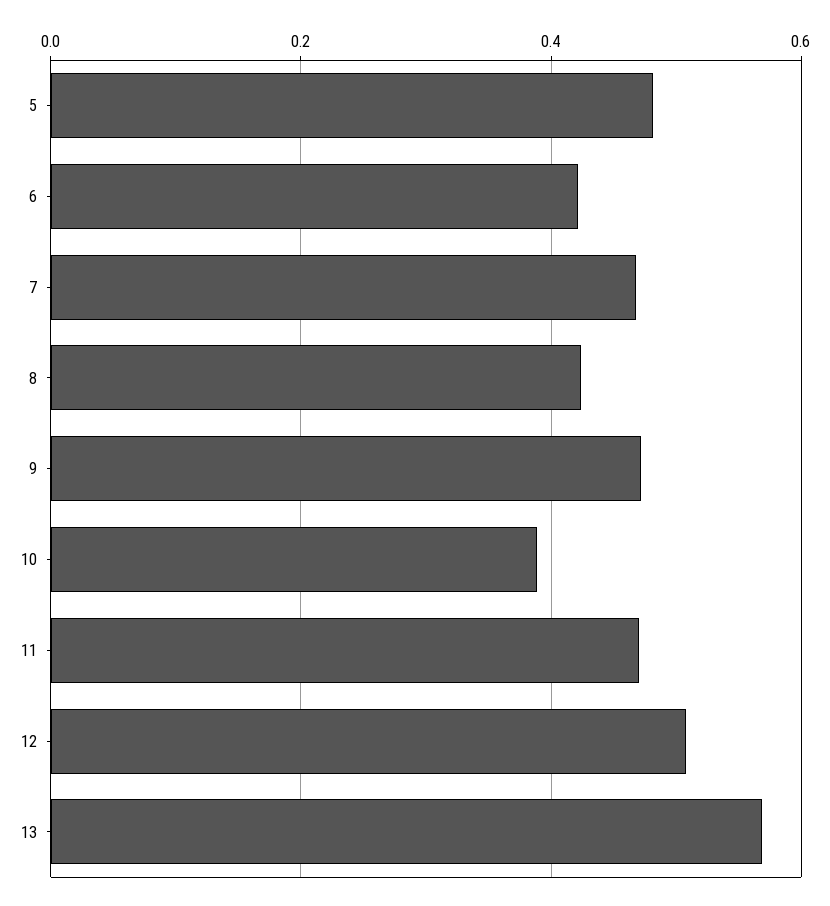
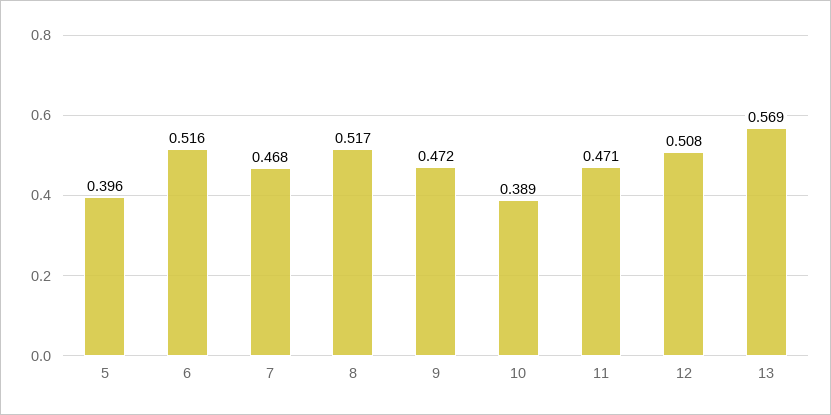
5: 0.48 -> 0.396
6: 0.42 -> 0.516
8: 0.42 -> 0.517

